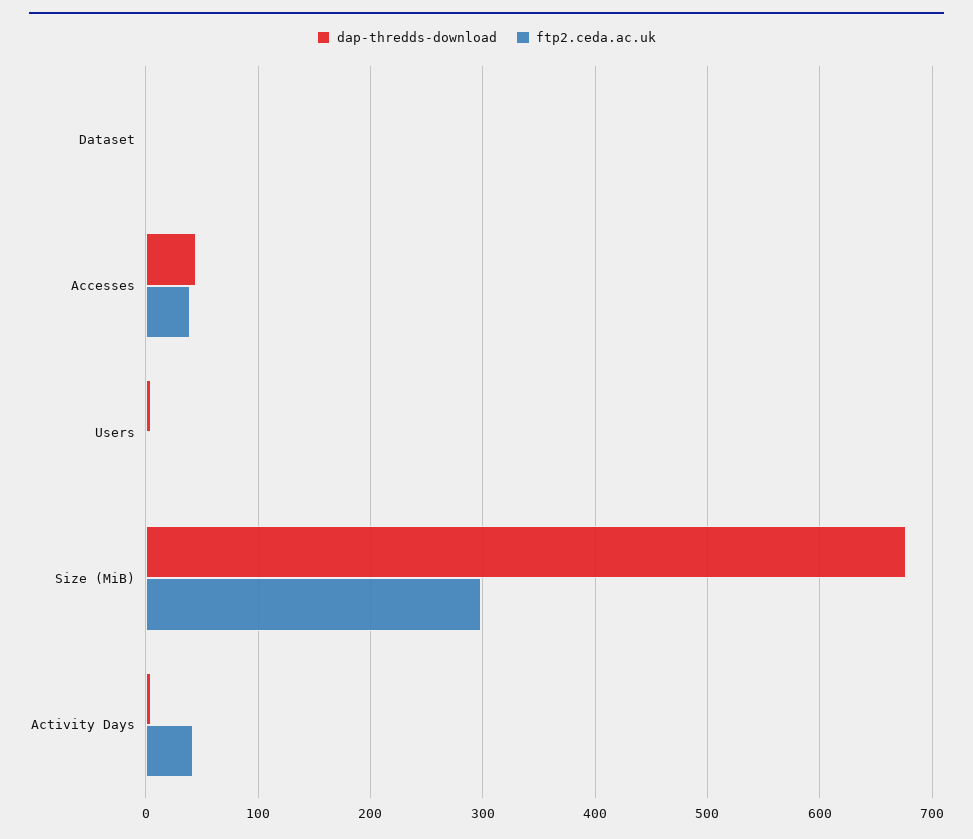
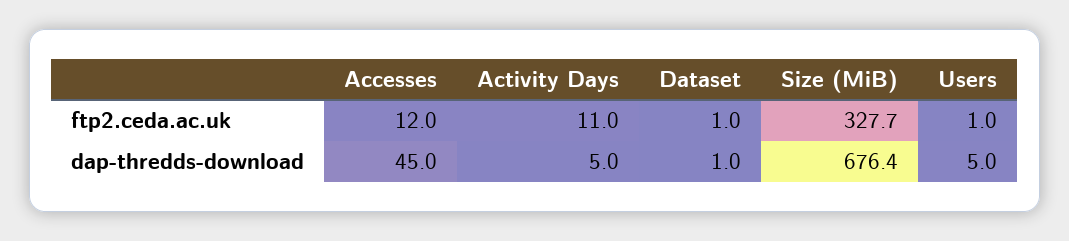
ftp2.ceda.ac.uk, Accesses: 40 -> 12
ftp2.ceda.ac.uk, Size (MiB): 300 -> 327.7
ftp2.ceda.ac.uk, Activity Days: 40 -> 11

